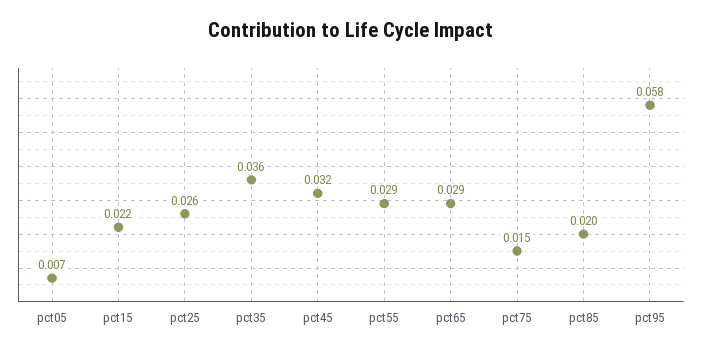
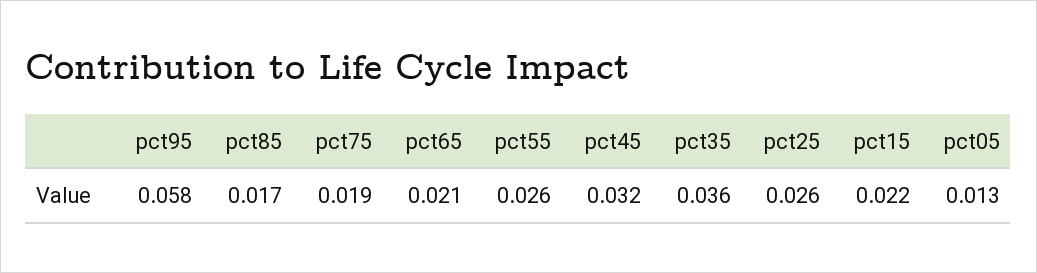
pct05: 0.007 -> 0.013
pct55: 0.029 -> 0.026
pct65: 0.029 -> 0.021
pct75: 0.015 -> 0.019
pct85: 0.02 -> 0.017

